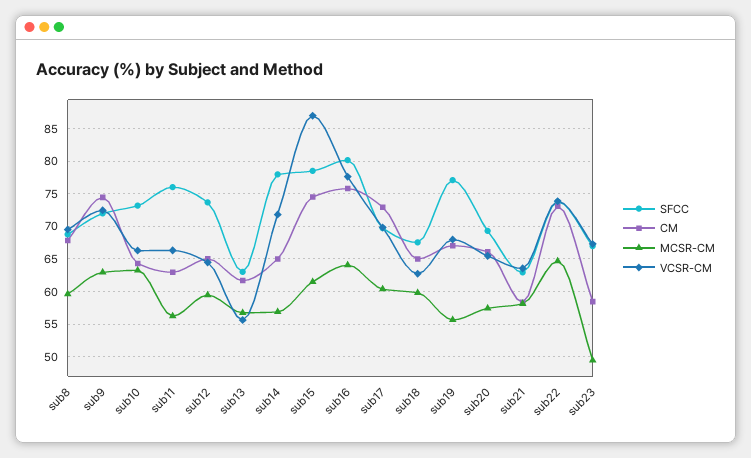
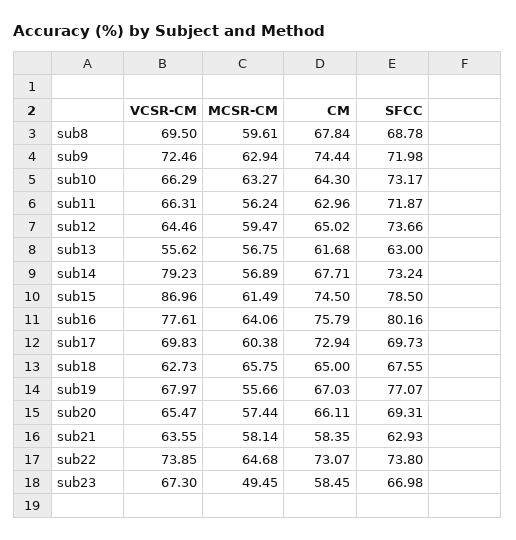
SFCC, sub11: 76 -> 71.87
SFCC, sub14: 78 -> 73.24
CM, sub14: 65 -> 67.71
VCSR-CM, sub14: 72 -> 79.23
MCSR-CM, sub18: 60 -> 65.75

